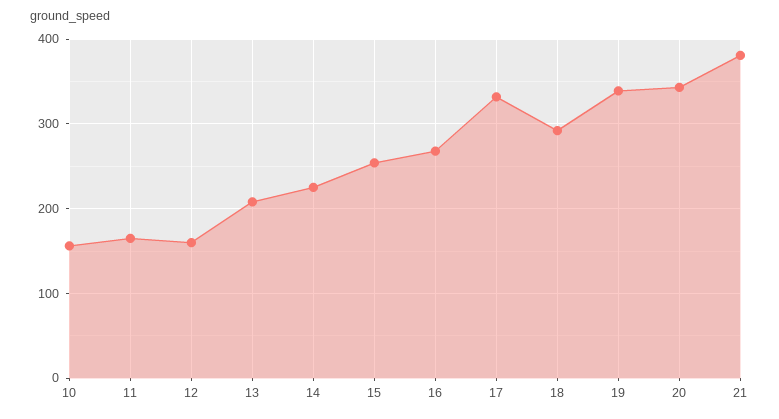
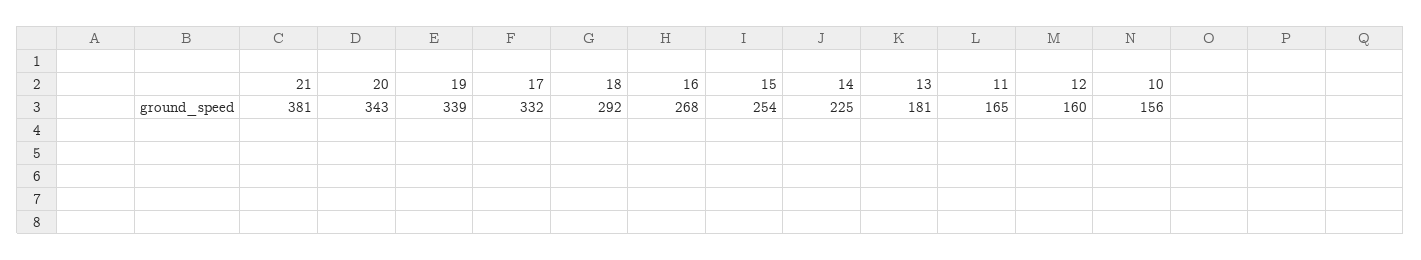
13: 210 -> 181

